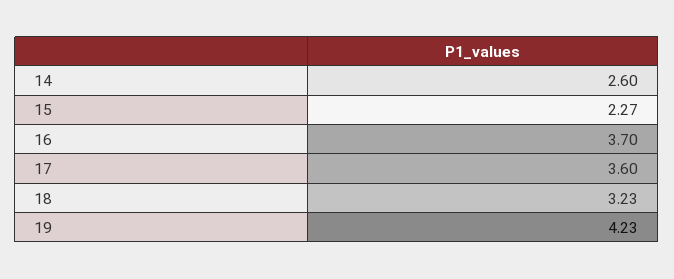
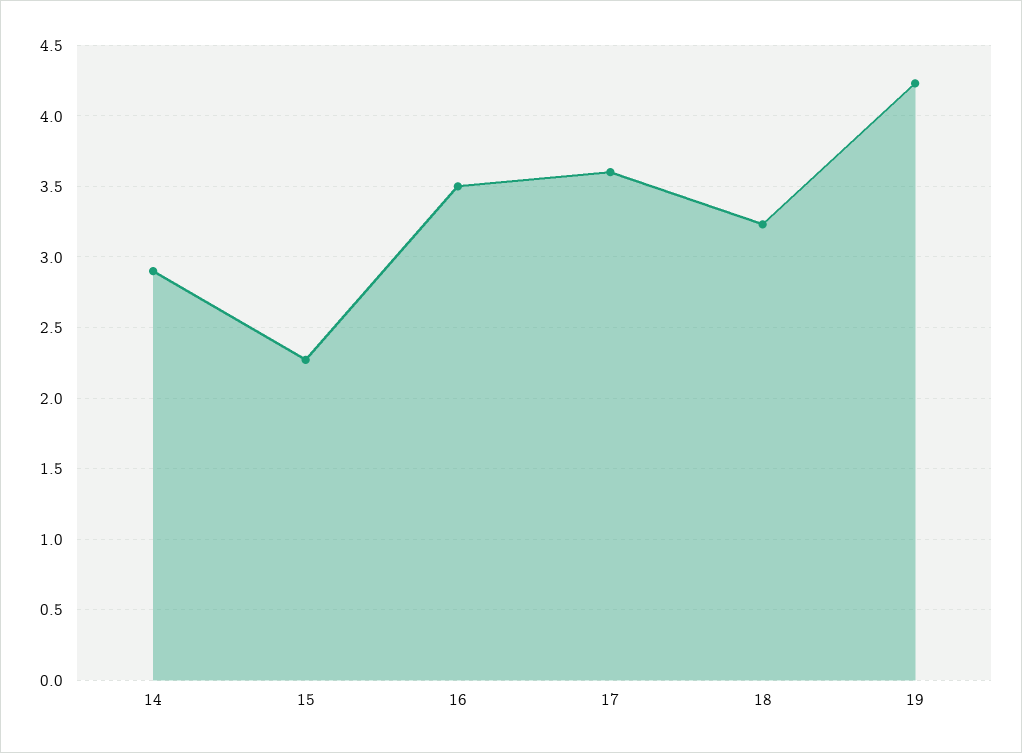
14: 2.6 -> 2.9
16: 3.7 -> 3.5

